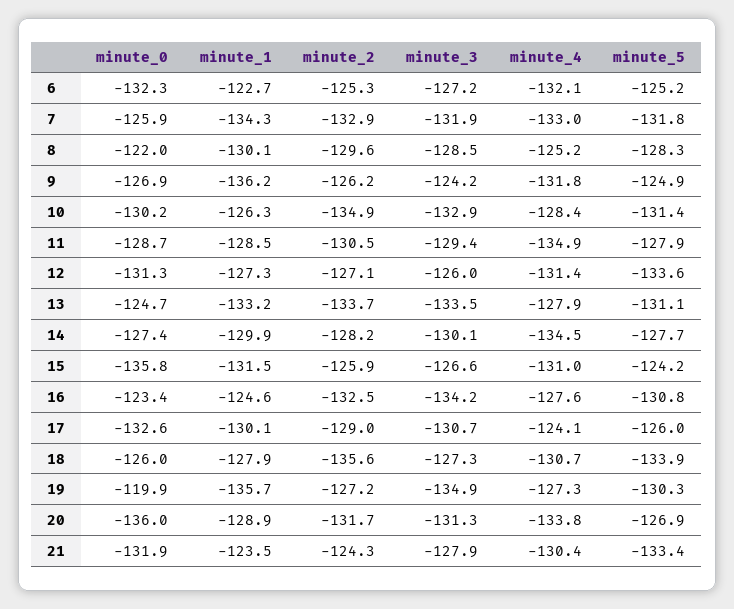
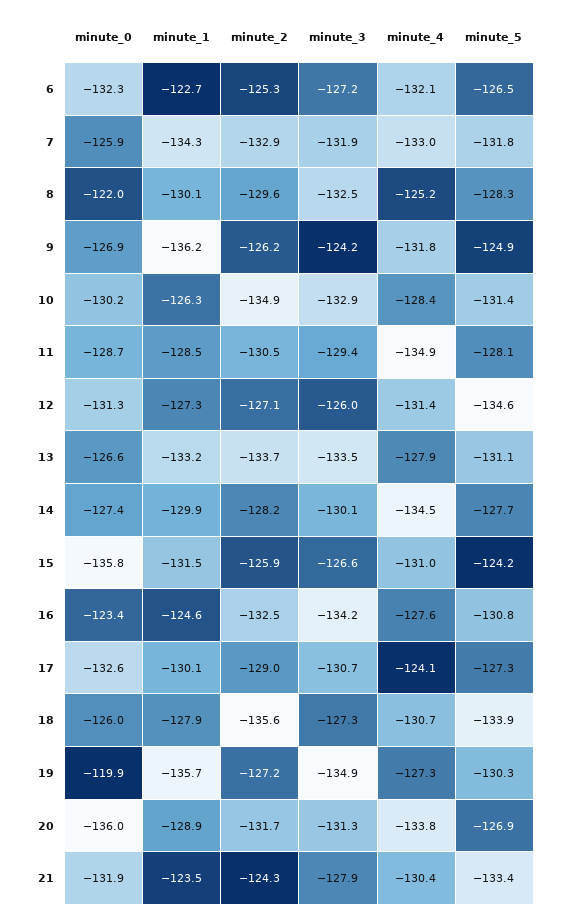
minute_5, 6: -125.2 -> -126.5
minute_3, 8: -128.5 -> -132.5
minute_5, 11: -127.9 -> -128.1
minute_5, 12: -133.6 -> -134.6
minute_0, 13: -124.7 -> -126.6
minute_5, 17: -126 -> -127.3

